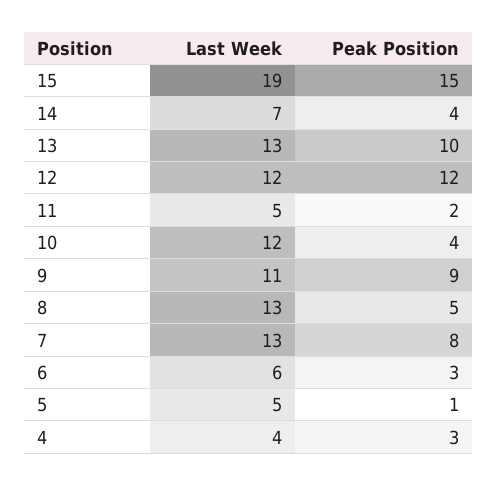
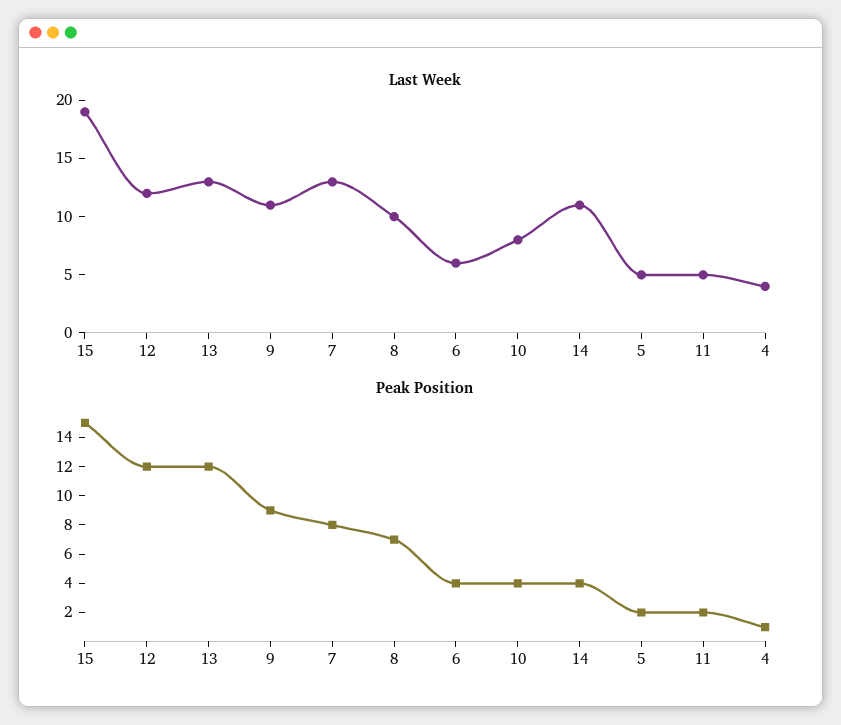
Last Week, 14: 7 -> 11
Peak Position, 13: 10 -> 12
Last Week, 10: 12 -> 8
Last Week, 8: 13 -> 10
Peak Position, 8: 5 -> 7
Peak Position, 6: 3 -> 4
Peak Position, 5: 1 -> 2
Peak Position, 4: 3 -> 1

